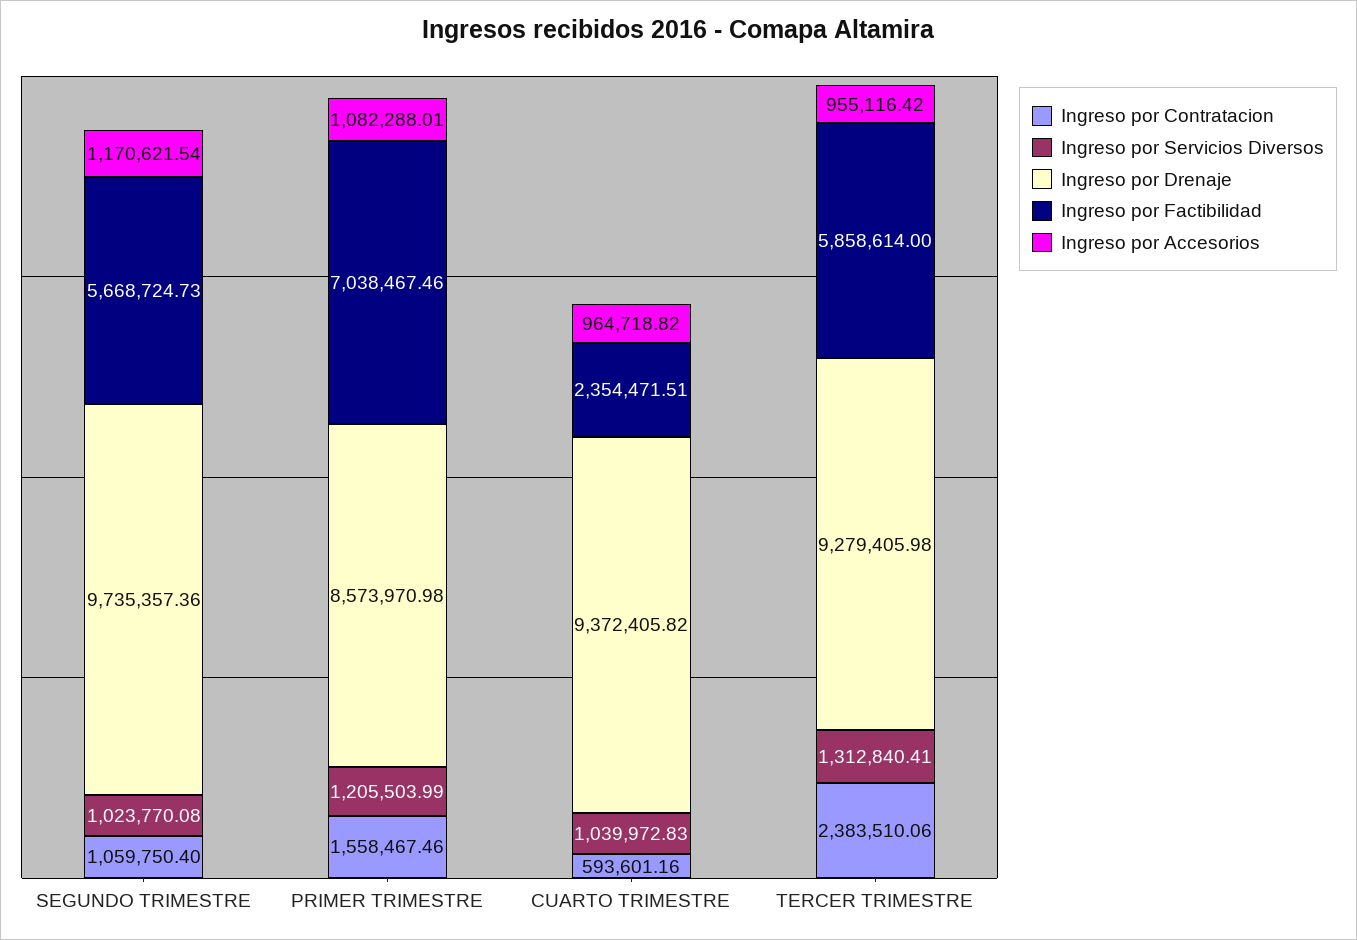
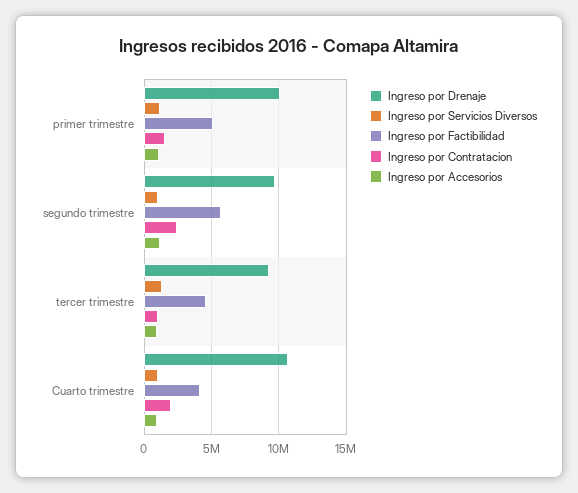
Ingreso por Contratacion, SEGUNDO TRIMESTRE: 1059750.4 -> 2500000
Ingreso por Drenaje, PRIMER TRIMESTRE: 8573970.98 -> 10000000
Ingreso por Factibilidad, PRIMER TRIMESTRE: 7038467.46 -> 5000000
Ingreso por Contratacion, CUARTO TRIMESTRE: 593601.16 -> 2000000
Ingreso por Drenaje, CUARTO TRIMESTRE: 9372405.82 -> 10500000
Ingreso por Factibilidad, CUARTO TRIMESTRE: 2354471.51 -> 4000000
Ingreso por Contratacion, TERCER TRIMESTRE: 2383510.06 -> 1000000
Ingreso por Factibilidad, TERCER TRIMESTRE: 5858614 -> 4500000

